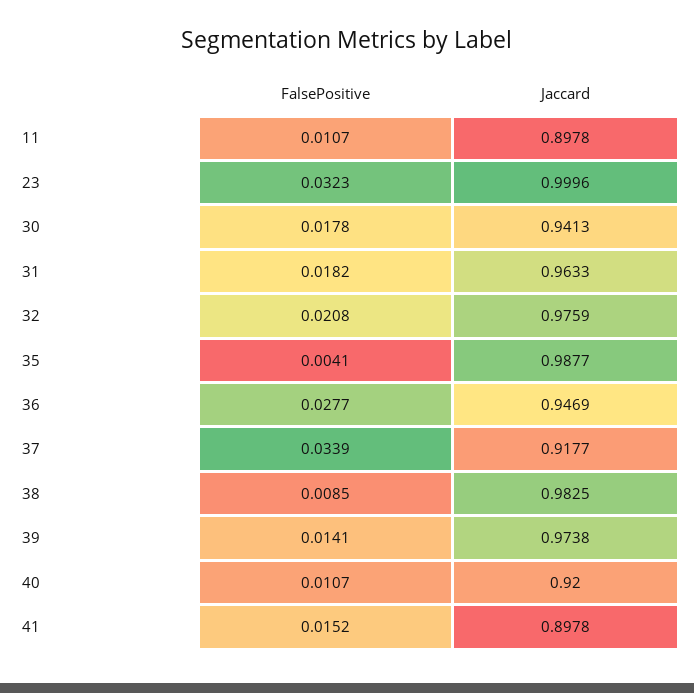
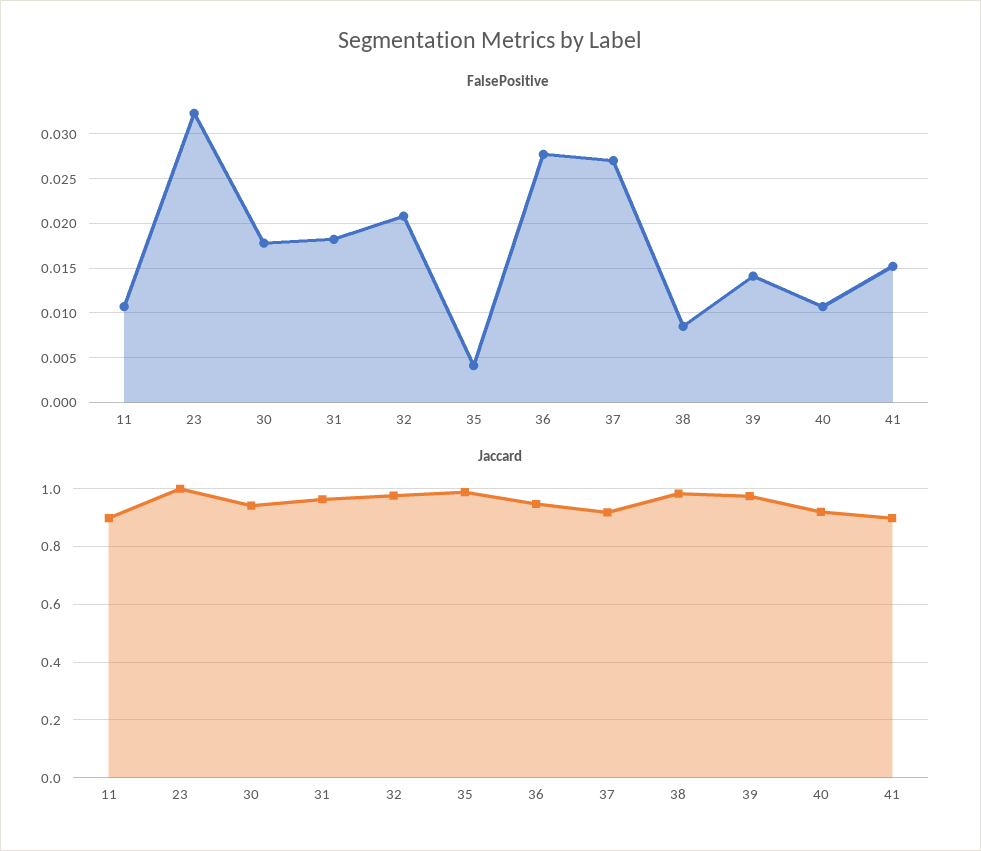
FalsePositive, 37: 0.0339 -> 0.027

